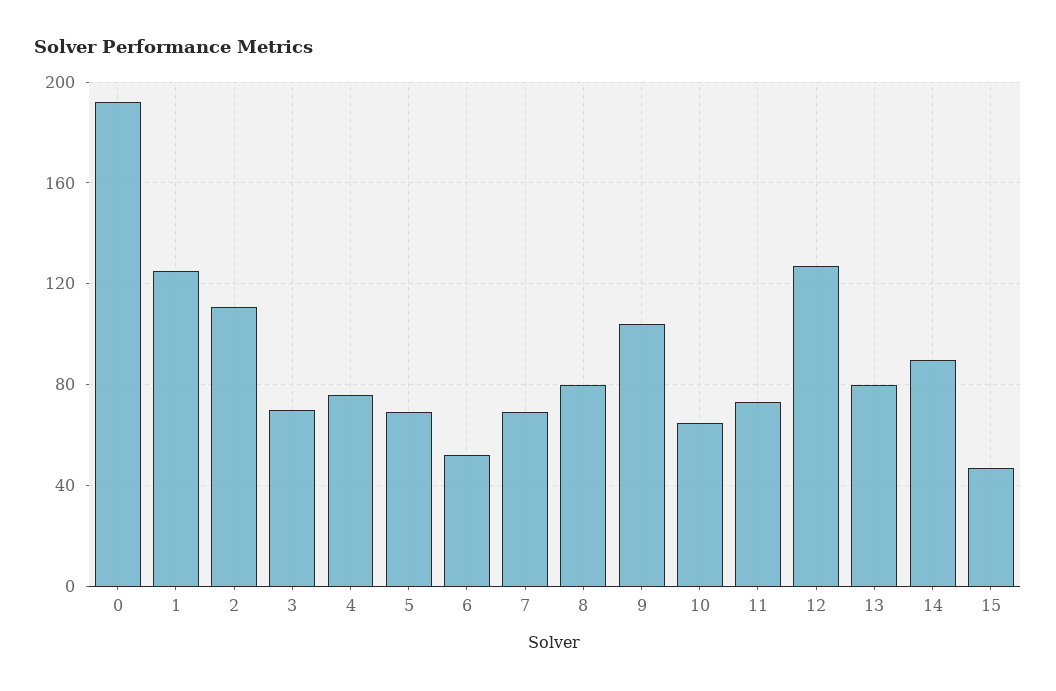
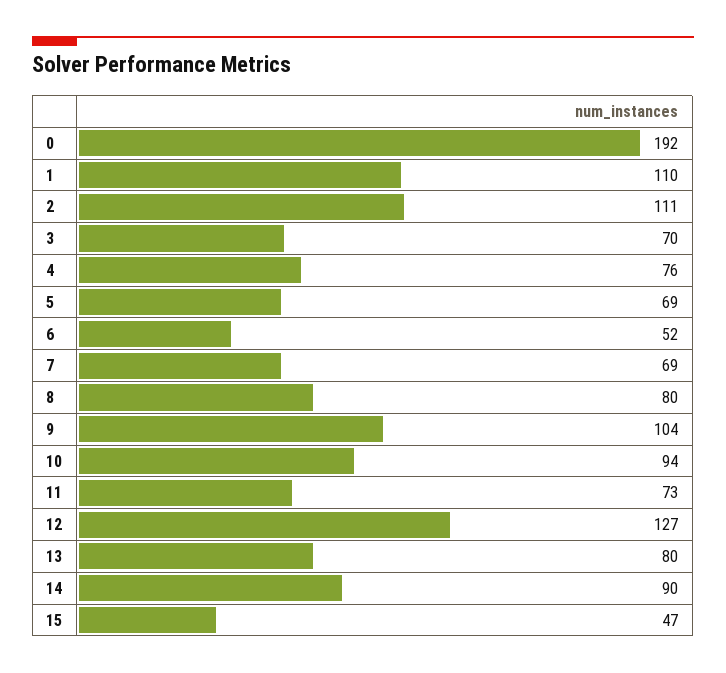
1: 125 -> 110
10: 65 -> 94

